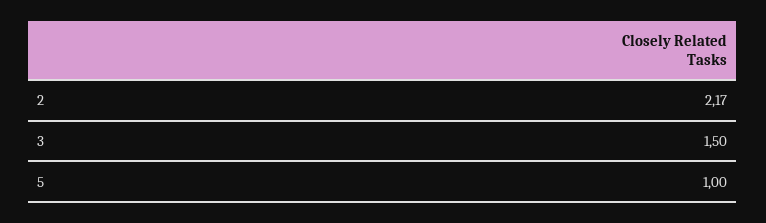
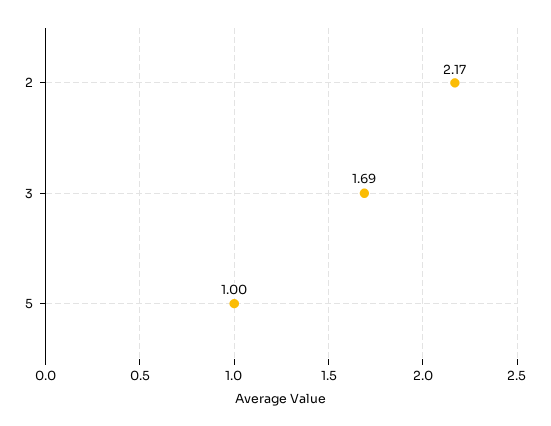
3: 1.5 -> 1.69

